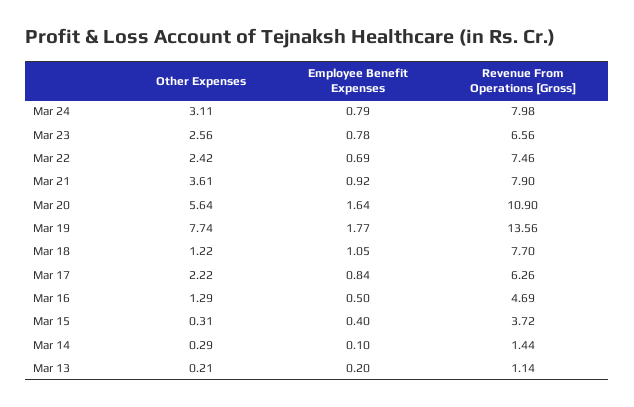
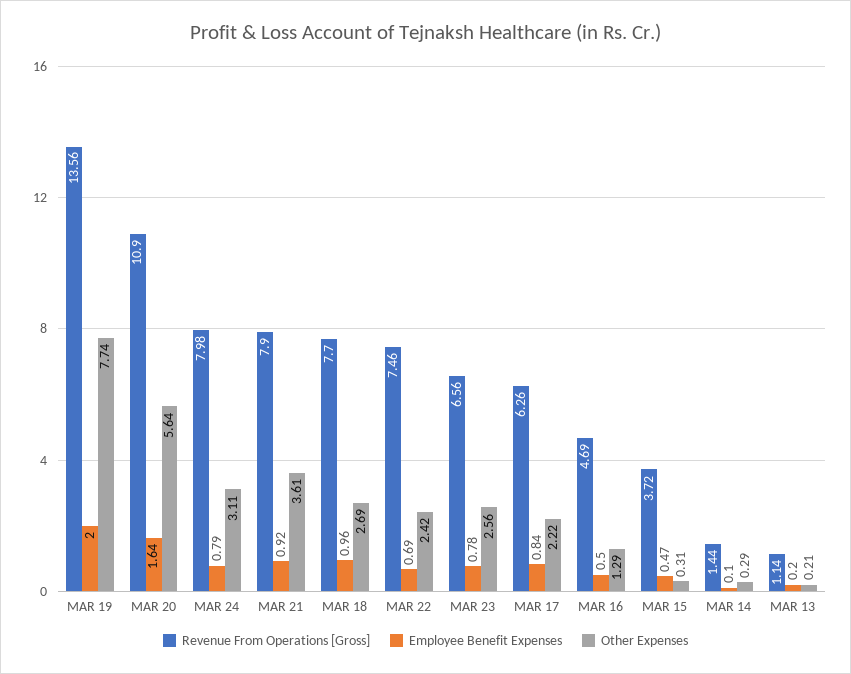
Employee Benefit Expenses, Mar 19: 1.77 -> 2
Other Expenses, Mar 18: 1.22 -> 2.69
Employee Benefit Expenses, Mar 18: 1.05 -> 0.96
Employee Benefit Expenses, Mar 15: 0.4 -> 0.47

